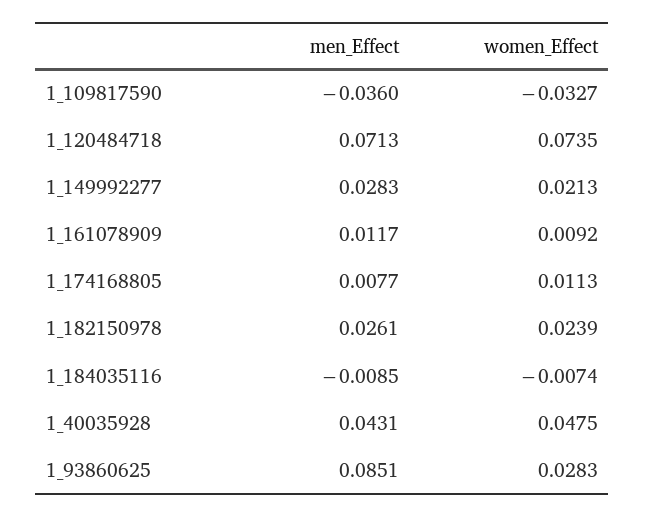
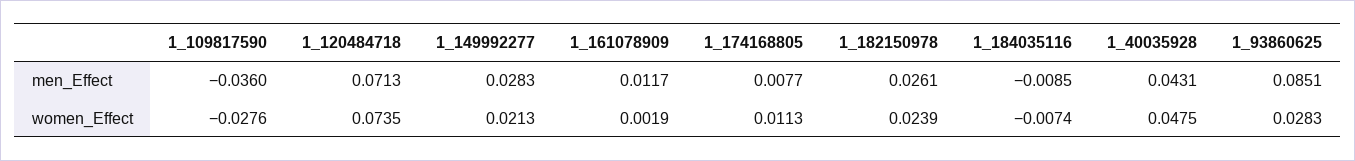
women_Effect, 1_109817590: -0.0327 -> -0.0276
women_Effect, 1_161078909: 0.0092 -> 0.0019

